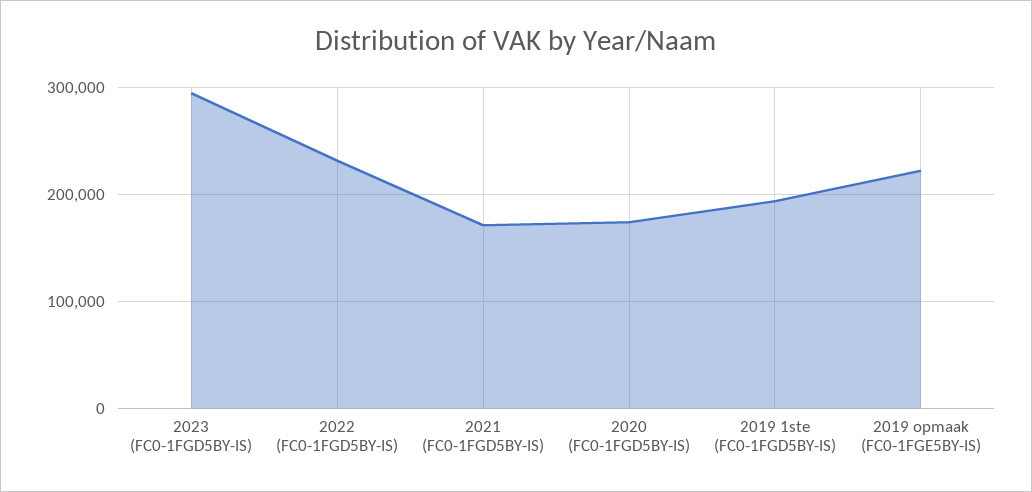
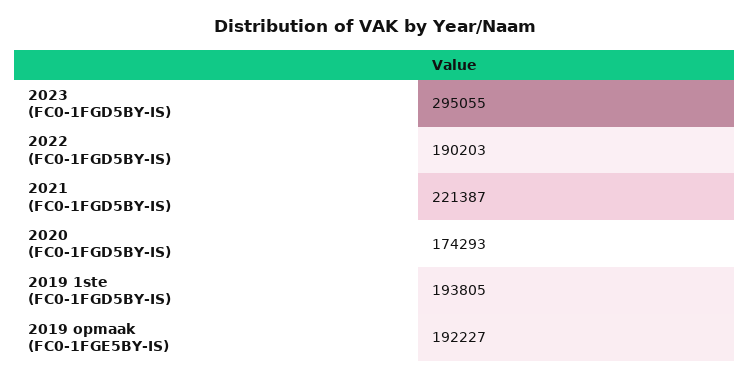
2022 (FC0-1FGD5BY-IS): 230000 -> 190203
2021 (FC0-1FGD5BY-IS): 170000 -> 221387
2019 opmaak (FC0-1FGE5BY-IS): 220000 -> 192227

